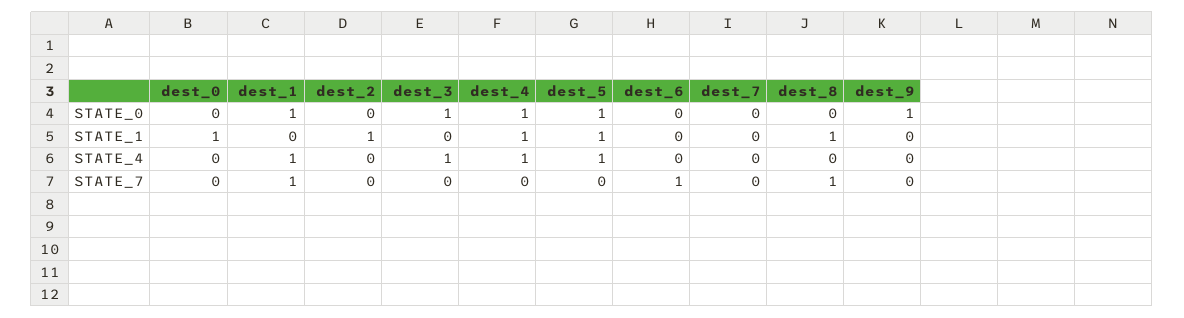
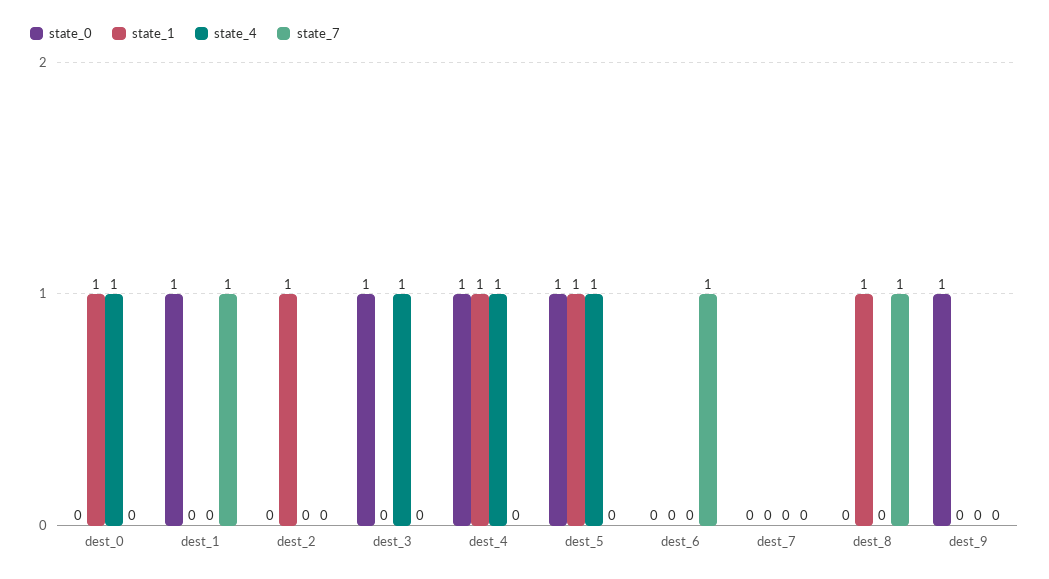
STATE_4, dest_0: 0 -> 1
STATE_4, dest_1: 1 -> 0

